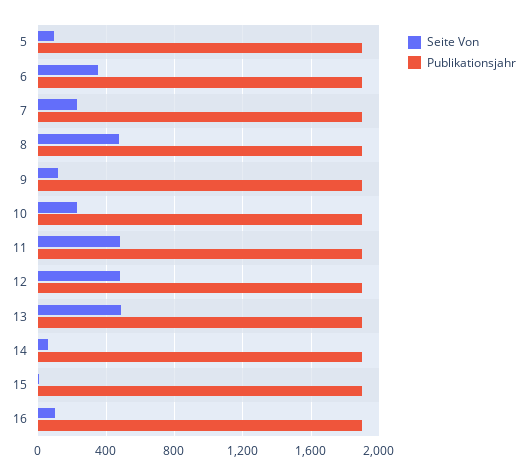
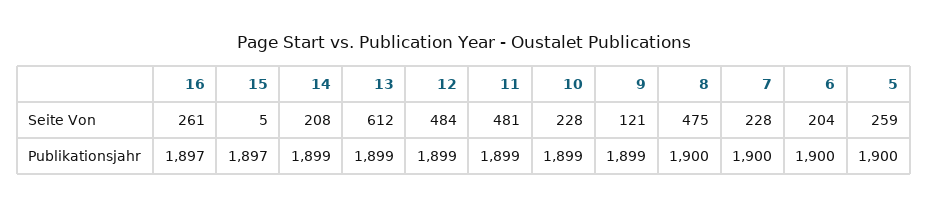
Seite Von, 5: 100 -> 259
Seite Von, 6: 350 -> 204
Seite Von, 13: 500 -> 612
Seite Von, 14: 50 -> 208
Seite Von, 16: 100 -> 261

